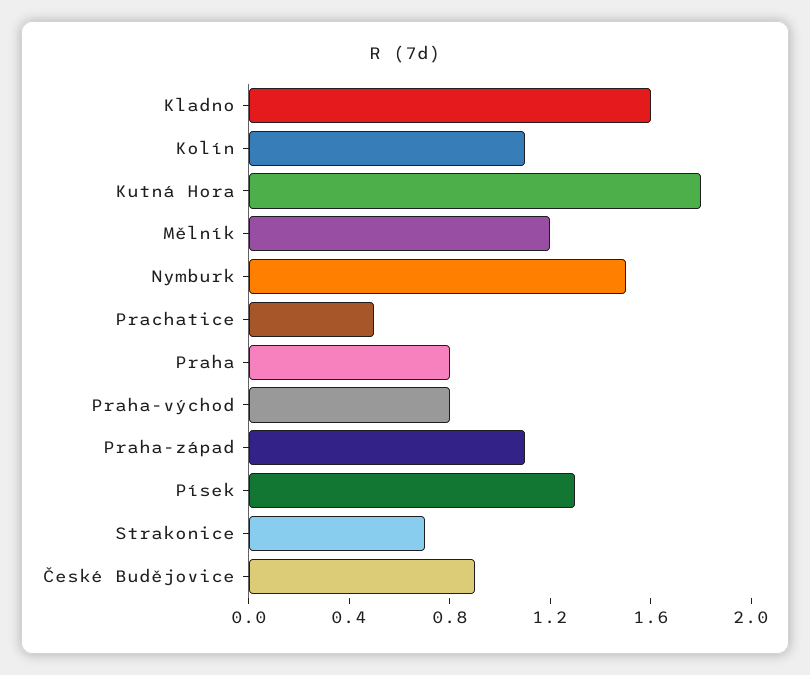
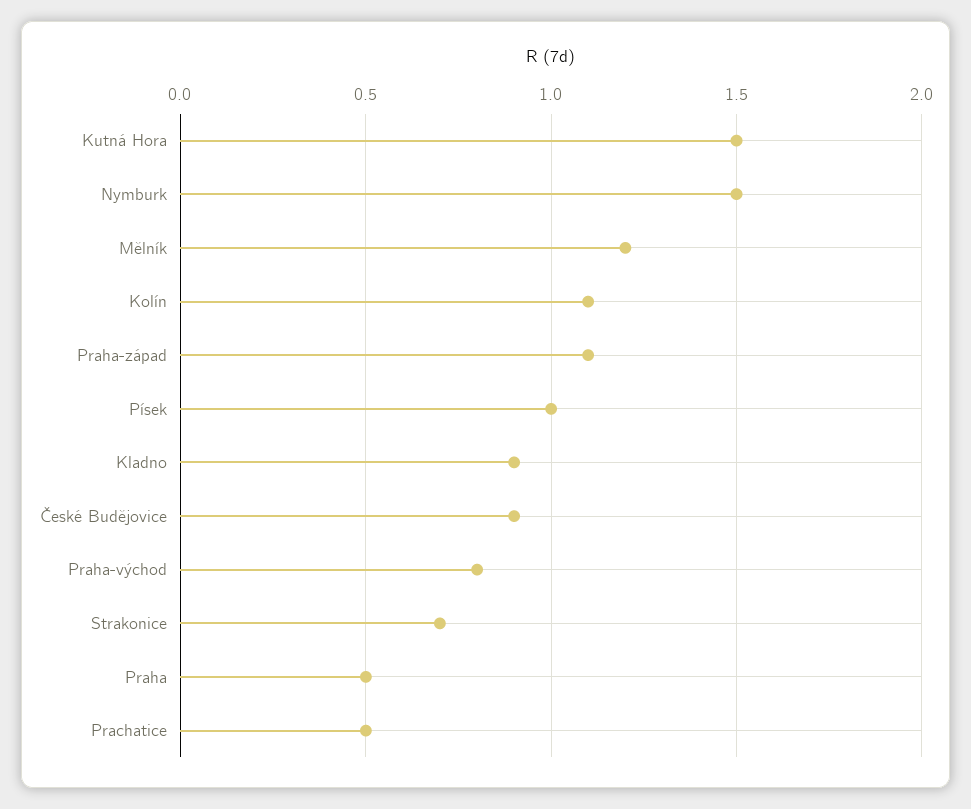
Kladno: 1.6 -> 0.9
Kutná Hora: 1.8 -> 1.5
Praha: 0.8 -> 0.5
Písek: 1.3 -> 1

